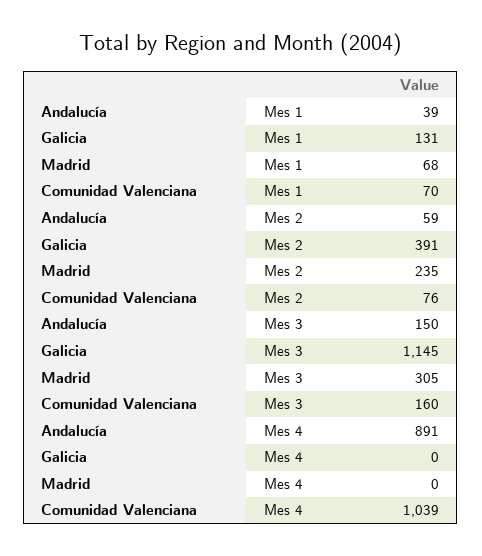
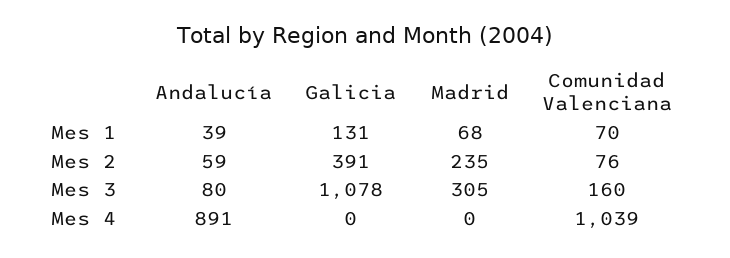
Andalucía, Mes 3: 150 -> 80
Galicia, Mes 3: 1145 -> 1078

